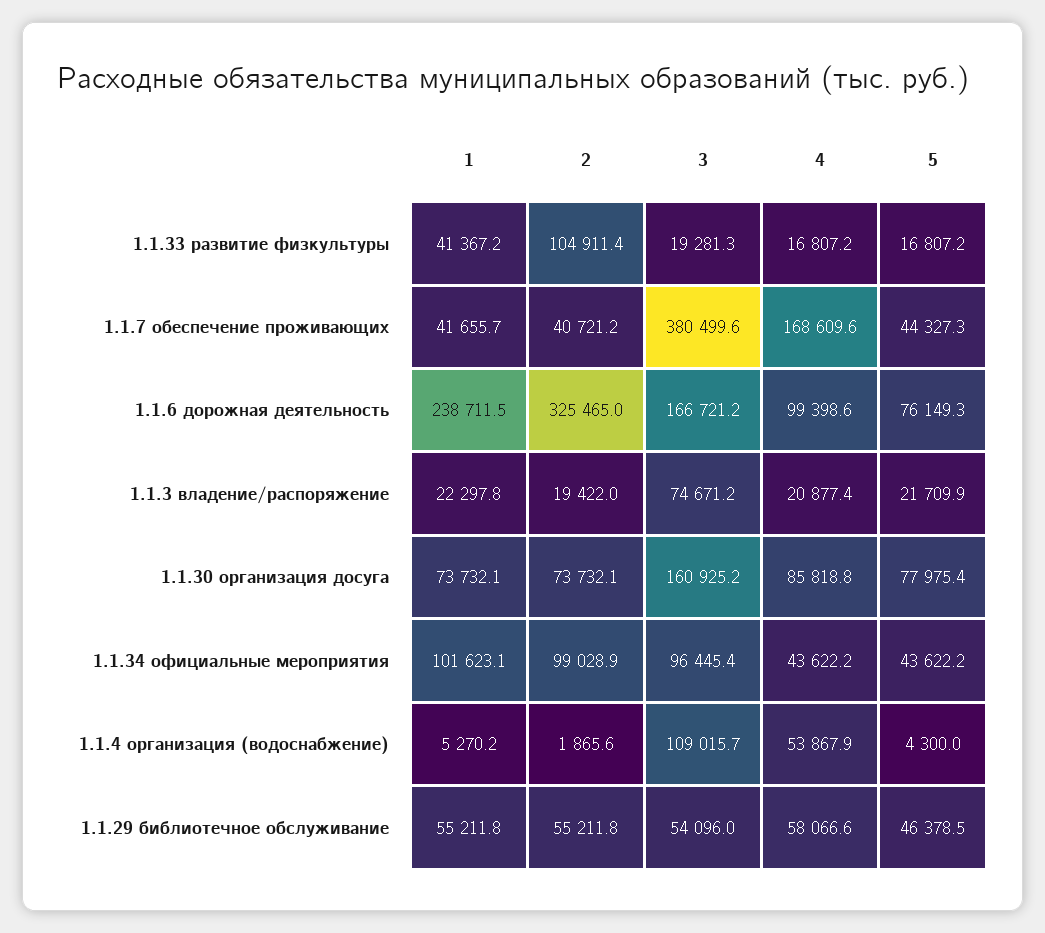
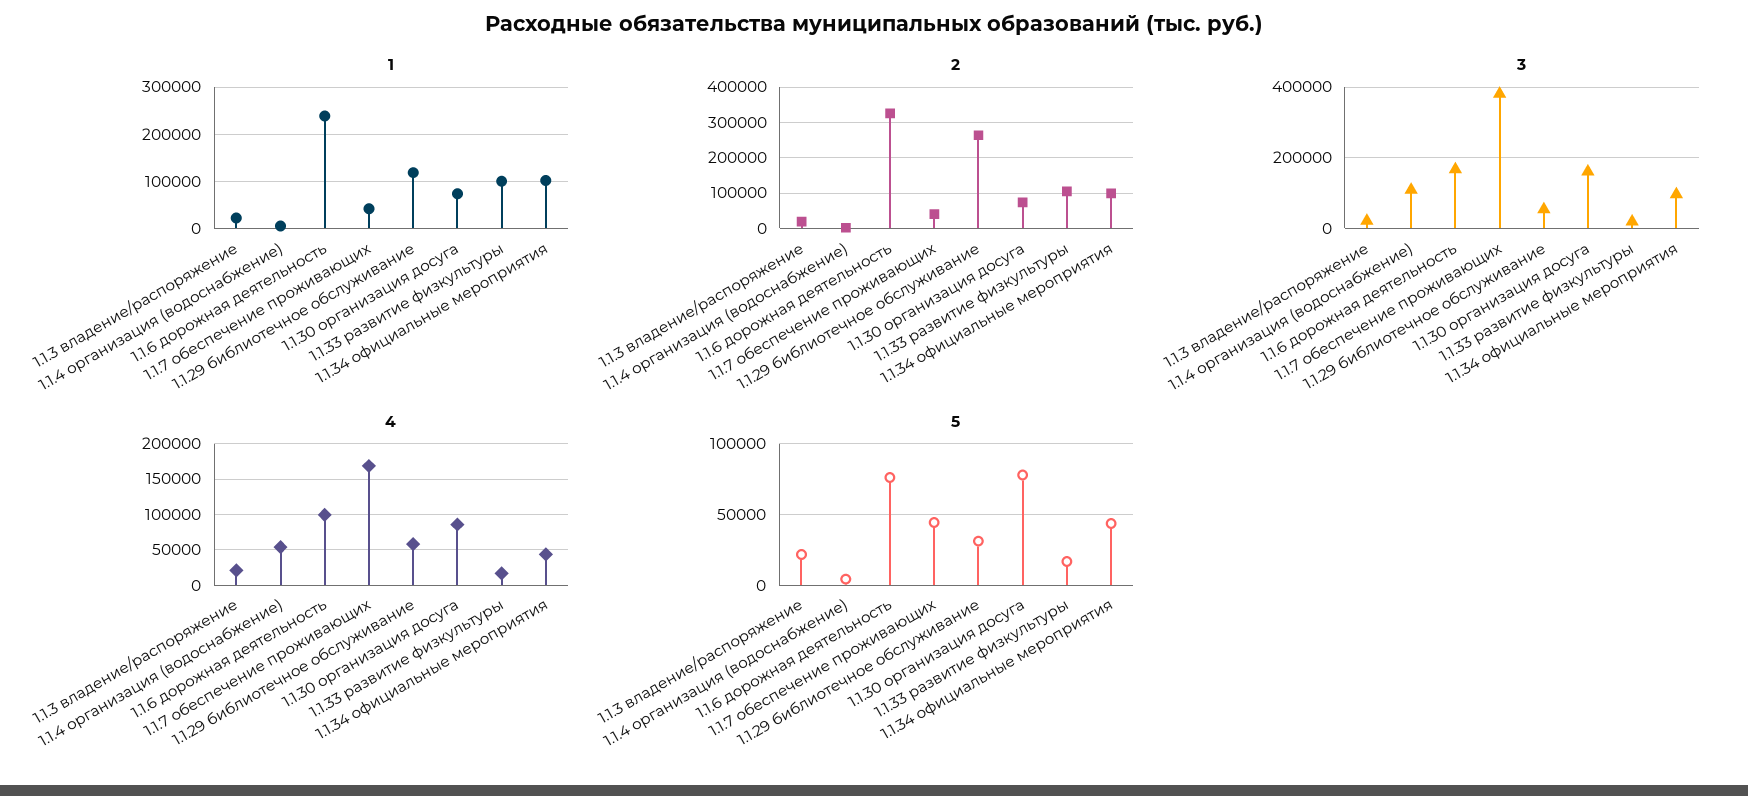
1, 1.1.33 развитие физкультуры: 41367.2 -> 100000
3, 1.1.3 владение/распоряжение: 74671.2 -> 20000
1, 1.1.29 библиотечное обслуживание: 55211.8 -> 120000
2, 1.1.29 библиотечное обслуживание: 55211.8 -> 260000
5, 1.1.29 библиотечное обслуживание: 46378.5 -> 30000

